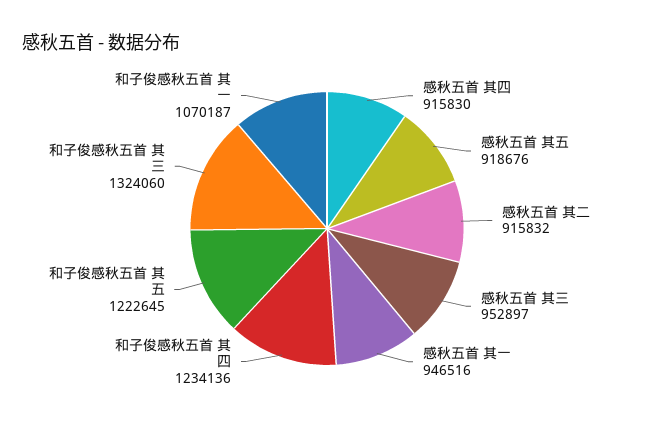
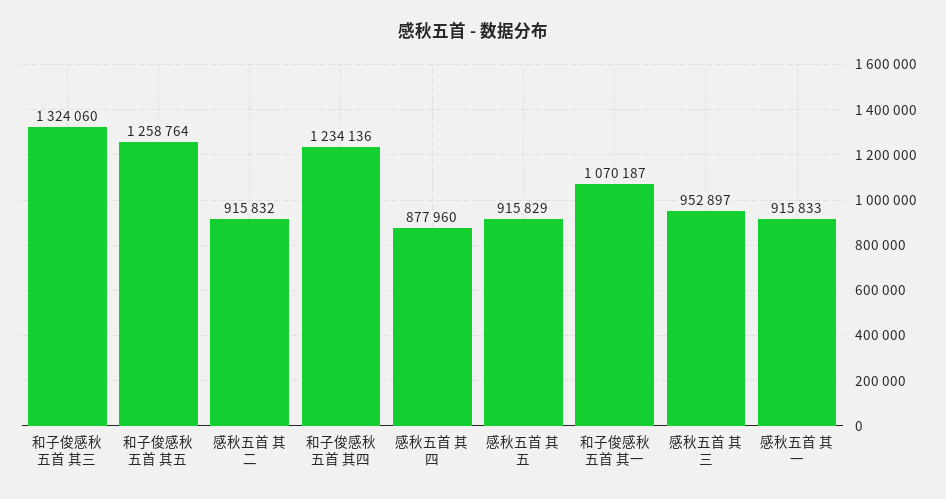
感秋五首 其四: 915830 -> 877960
感秋五首 其五: 918676 -> 915829
感秋五首 其一: 946516 -> 915833
和子俊感秋五首 其五: 1222645 -> 1258764

